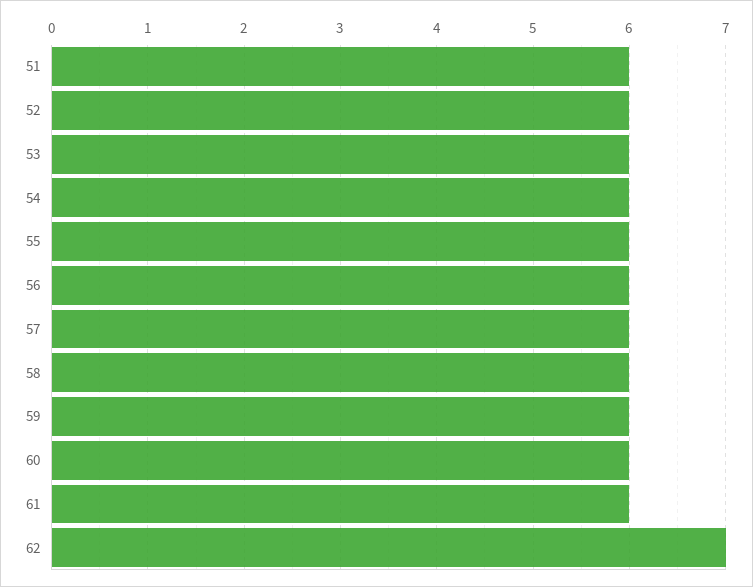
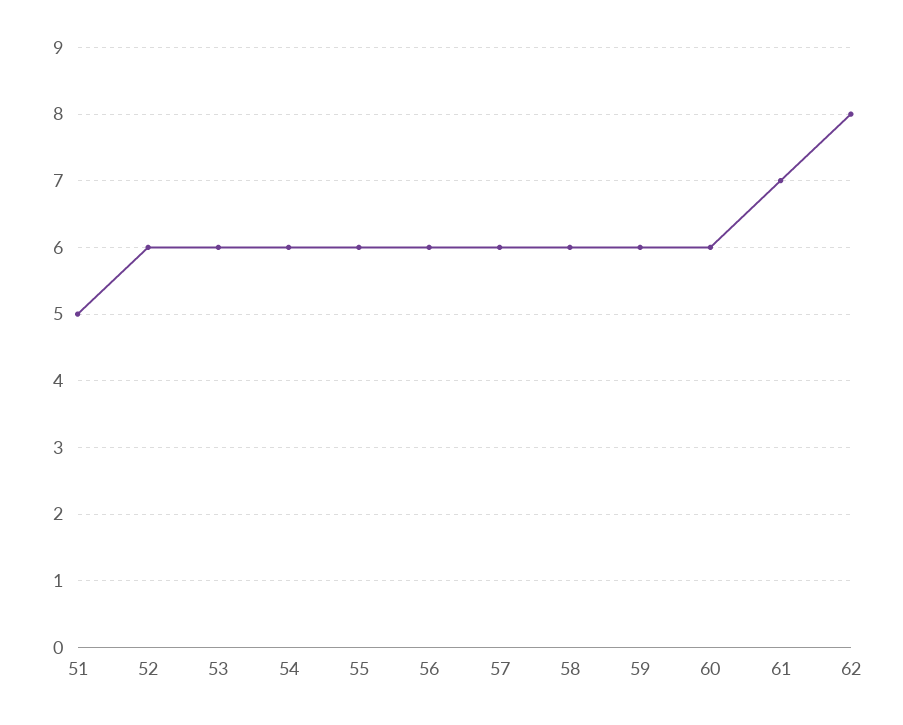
51: 6 -> 5
61: 6 -> 7
62: 7 -> 8

